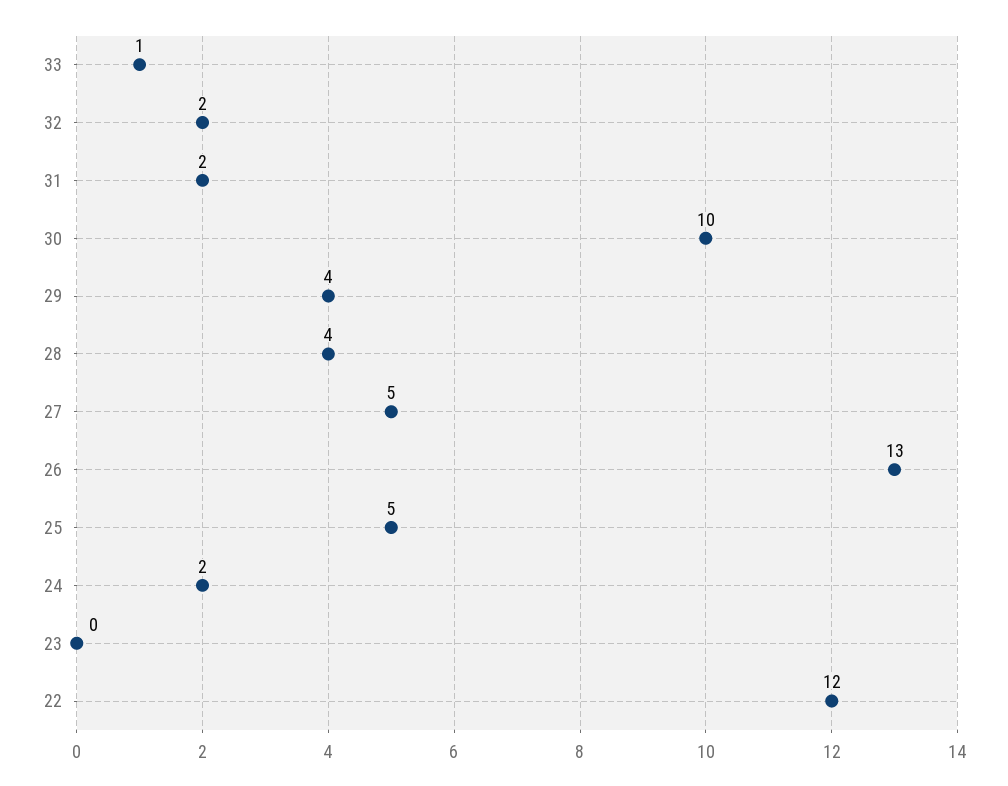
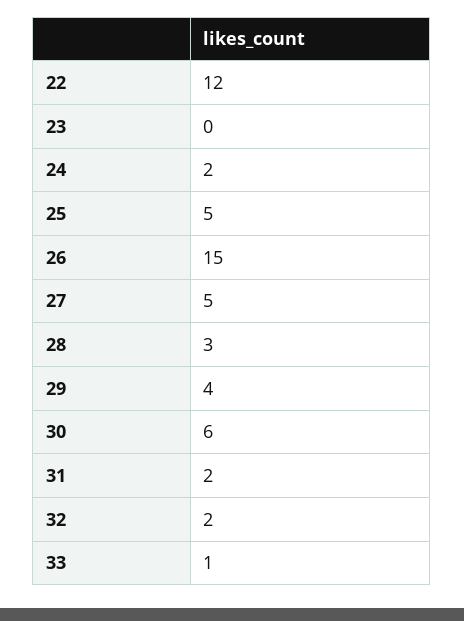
30: 10 -> 6
28: 4 -> 3
26: 13 -> 15

